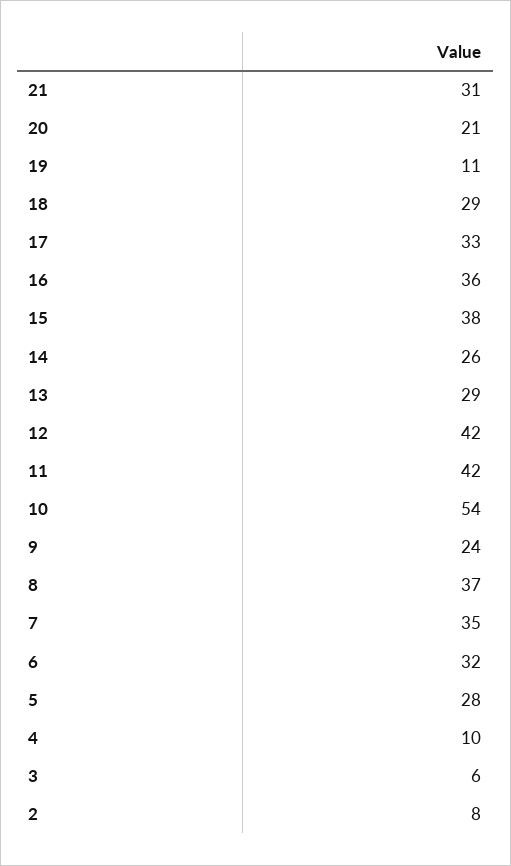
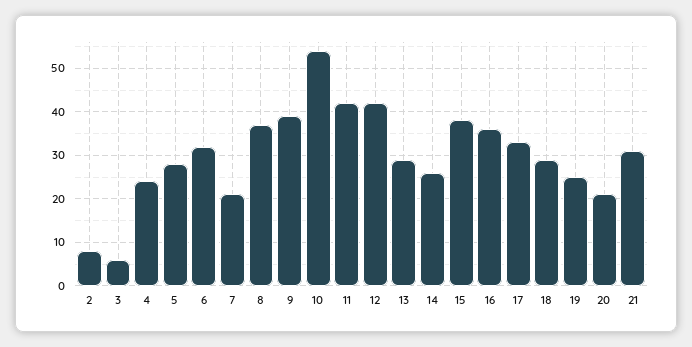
19: 11 -> 25
9: 24 -> 40
7: 35 -> 20
4: 10 -> 25

